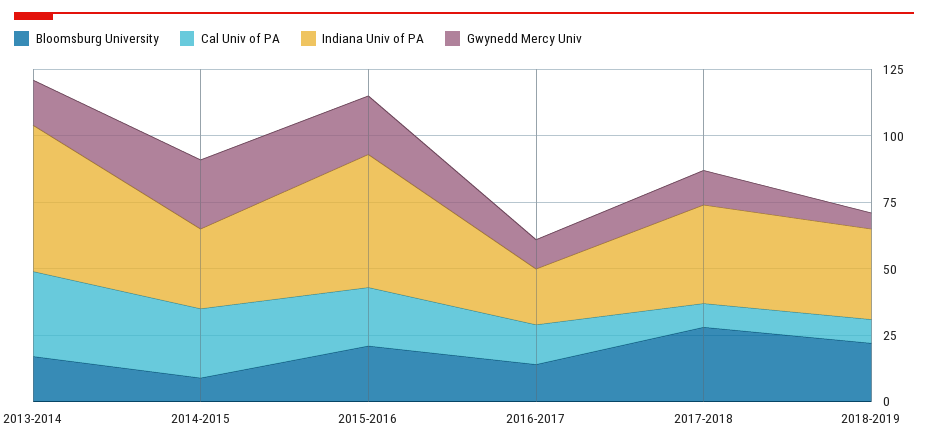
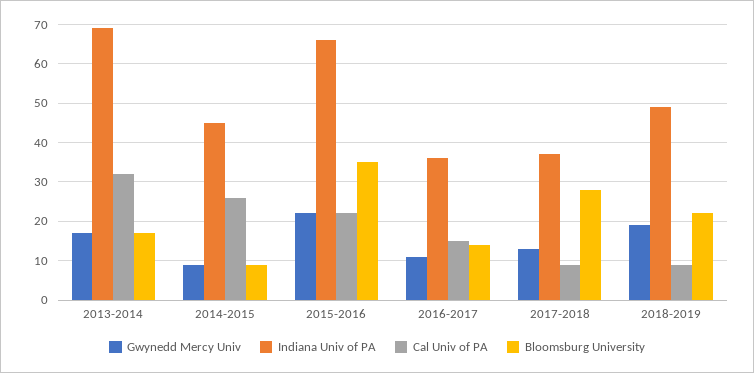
Indiana Univ of PA, 2013-2014: 55 -> 70
Indiana Univ of PA, 2014-2015: 30 -> 45
Gwynedd Mercy Univ, 2014-2015: 25 -> 10
Bloomsburg University, 2015-2016: 20 -> 35
Indiana Univ of PA, 2015-2016: 50 -> 65
Indiana Univ of PA, 2016-2017: 20 -> 35
Indiana Univ of PA, 2018-2019: 35 -> 50
Gwynedd Mercy Univ, 2018-2019: 5 -> 20

